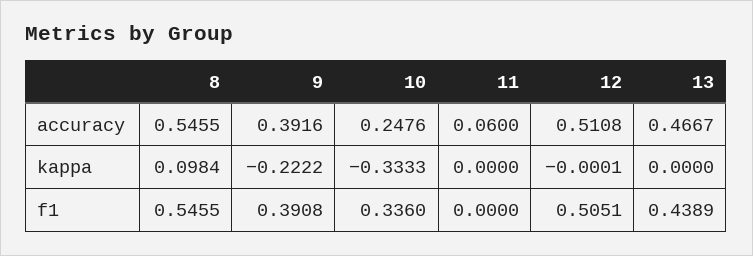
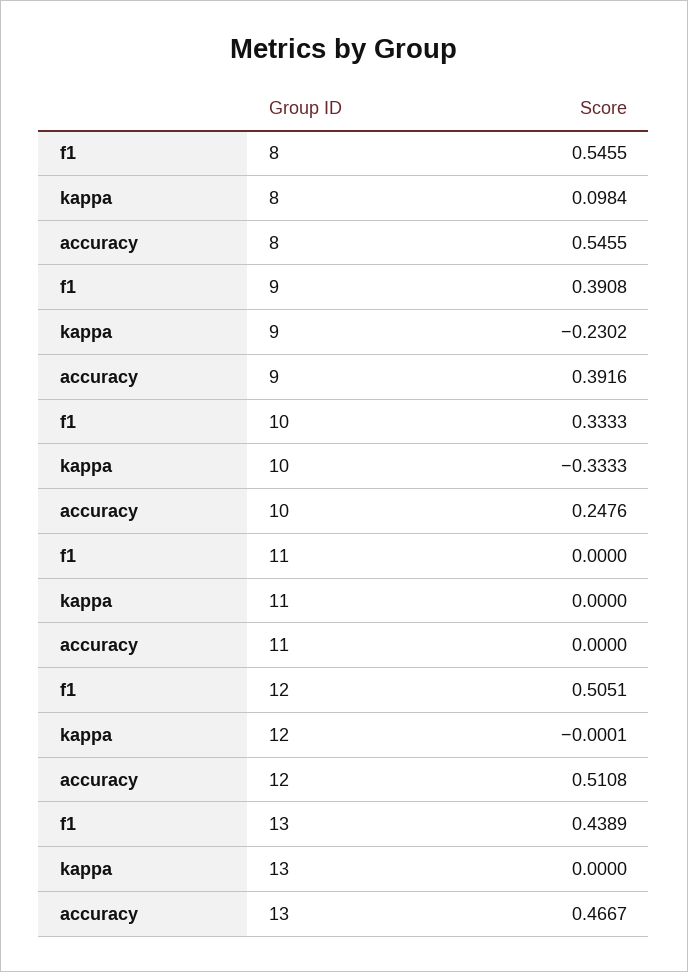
11, accuracy: 0.06 -> 0
9, kappa: -0.2222 -> -0.2302
10, f1: 0.336 -> 0.3333

